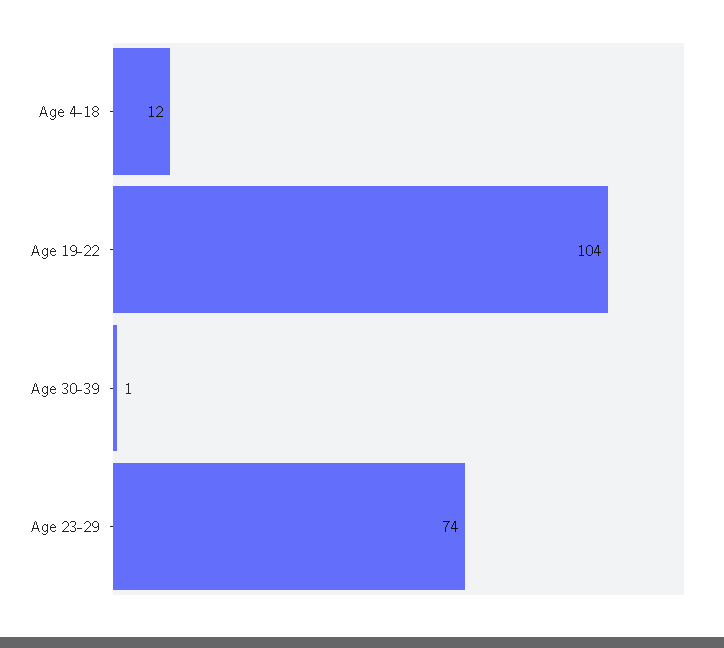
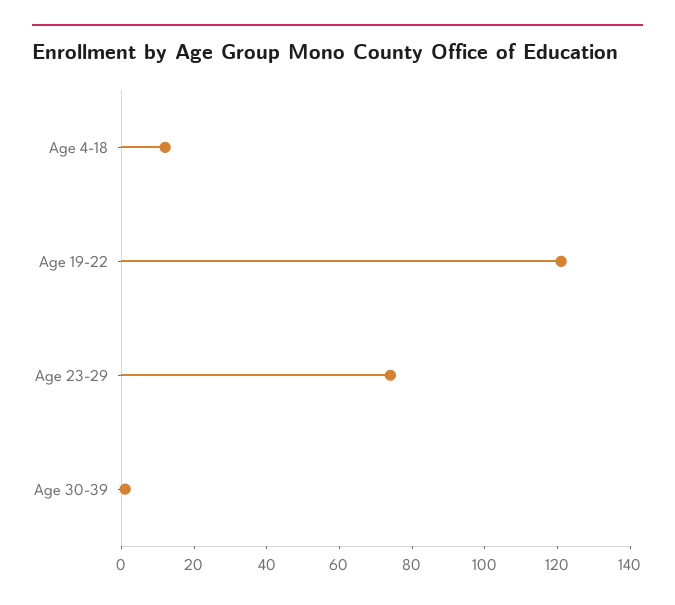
Age 19-22: 104 -> 120

